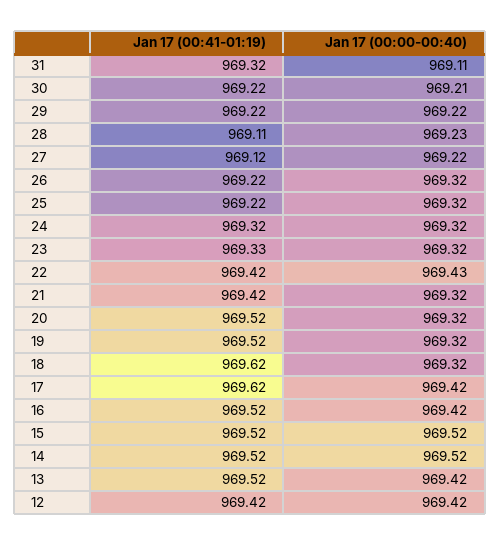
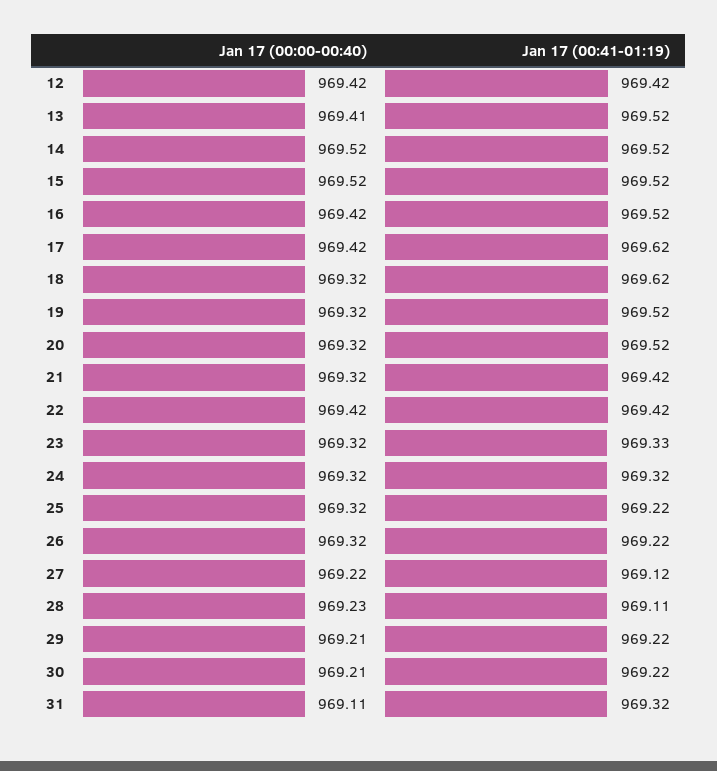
Jan 17 (00:00-00:40), 29: 969.22 -> 969.21
Jan 17 (00:00-00:40), 22: 969.43 -> 969.42
Jan 17 (00:00-00:40), 13: 969.42 -> 969.41

